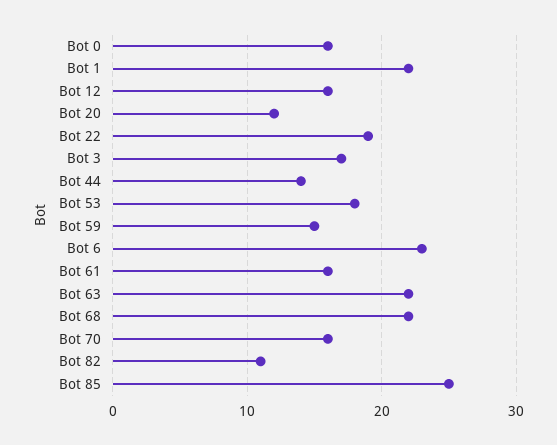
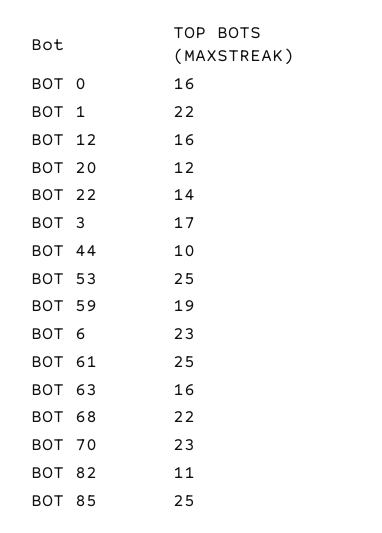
Bot 22: 19 -> 14
Bot 44: 14 -> 10
Bot 53: 18 -> 25
Bot 59: 15 -> 19
Bot 61: 16 -> 25
Bot 63: 22 -> 16
Bot 70: 16 -> 23

